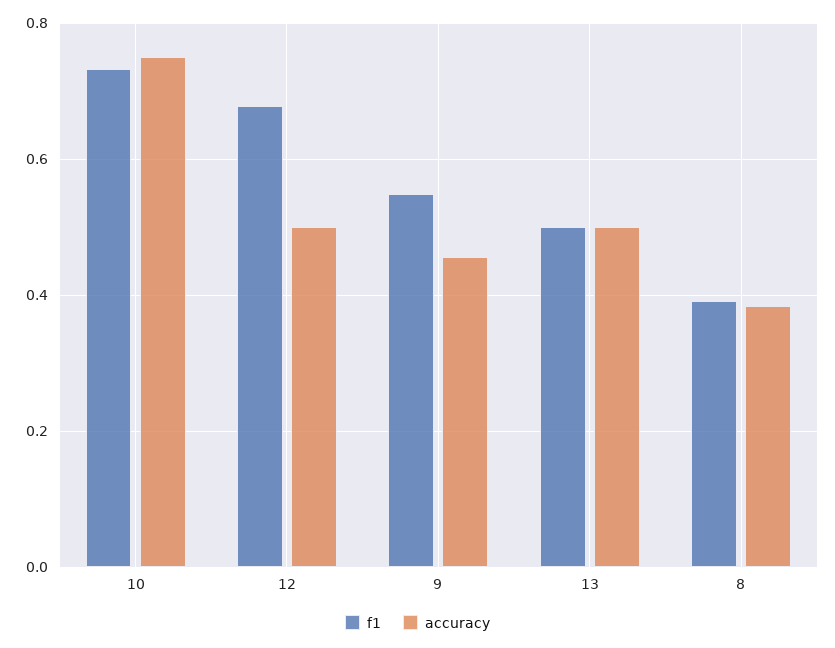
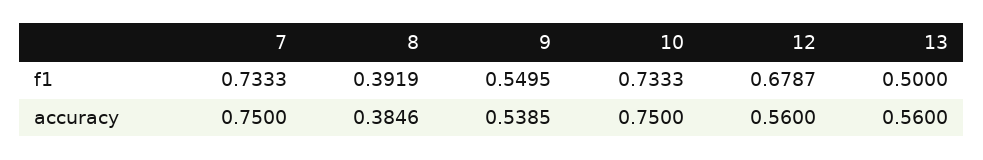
accuracy, 12: 0.5 -> 0.56
accuracy, 9: 0.46 -> 0.5385
accuracy, 13: 0.5 -> 0.56
f1, 7: none -> 0.7333
accuracy, 7: none -> 0.75

